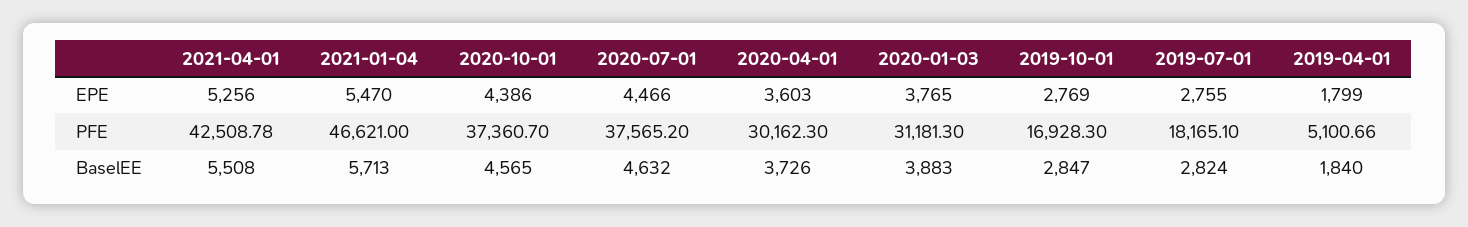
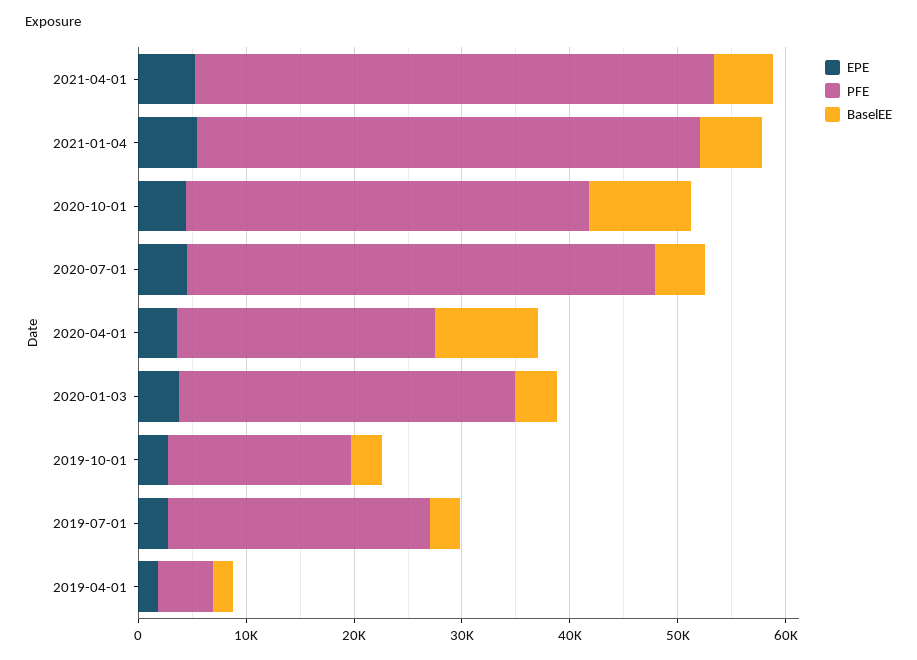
PFE, 2021-04-01: 42508.78 -> 48000
PFE, 2020-07-01: 37565.2 -> 44000
PFE, 2020-04-01: 30162.3 -> 24000
PFE, 2019-07-01: 18165.1 -> 24000
BaselEE, 2020-10-01: 4565 -> 10000
BaselEE, 2020-04-01: 3726 -> 10000

